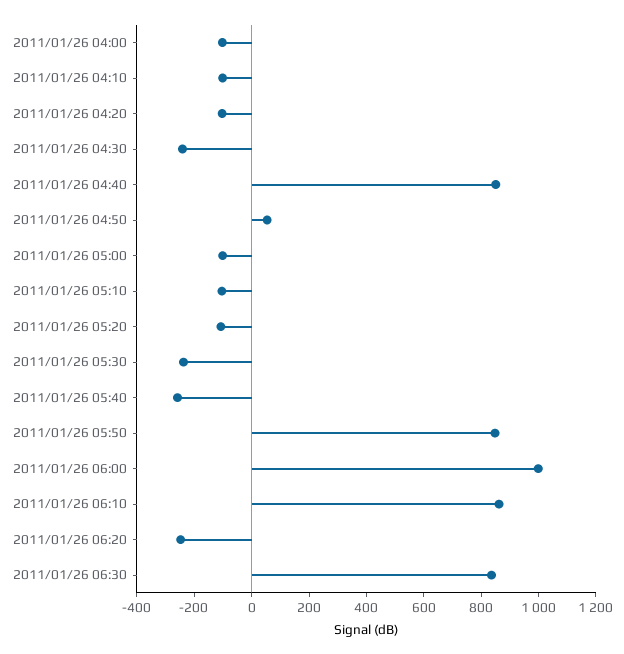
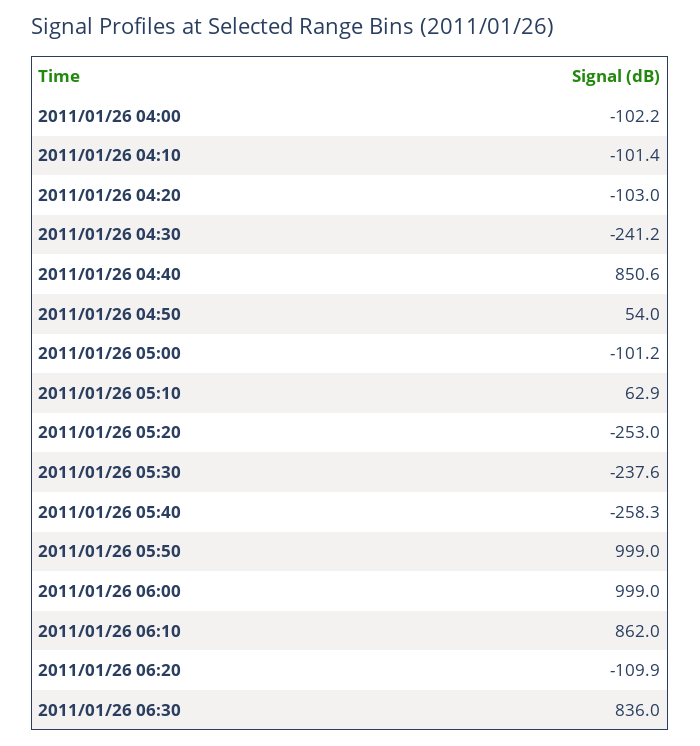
2011/01/26 05:10: -100 -> 62.9
2011/01/26 05:20: -100 -> -253
2011/01/26 05:50: 850 -> 999
2011/01/26 06:20: -250 -> -109.9

